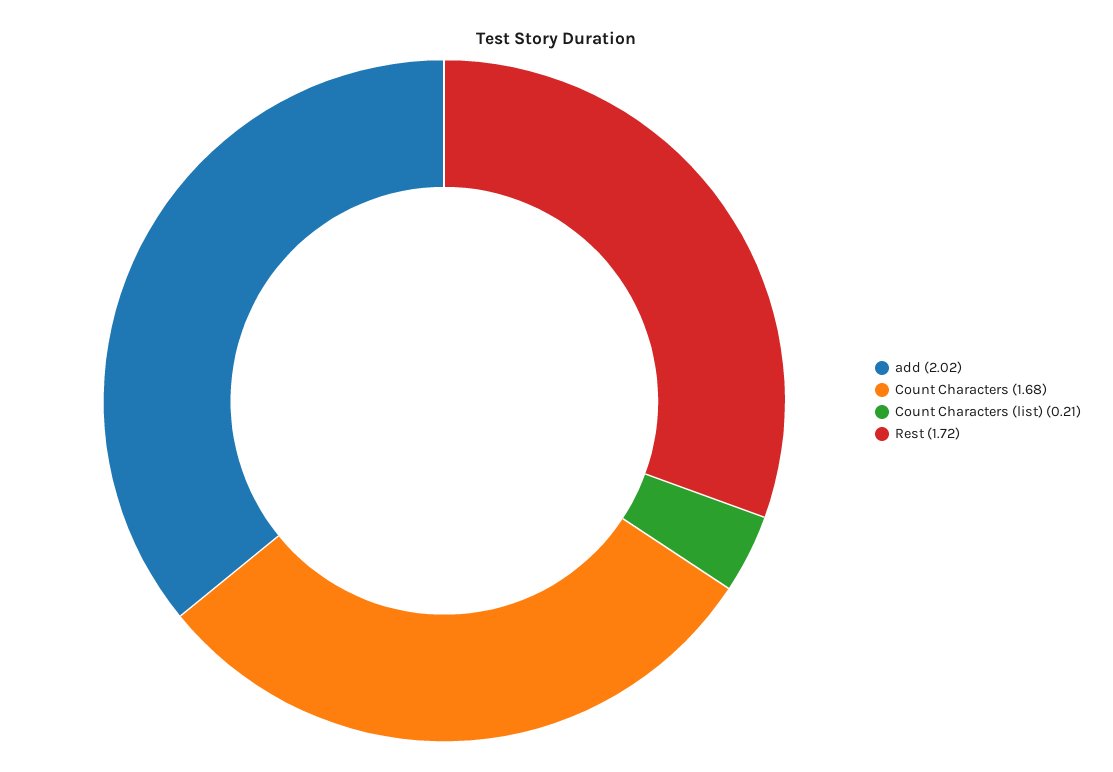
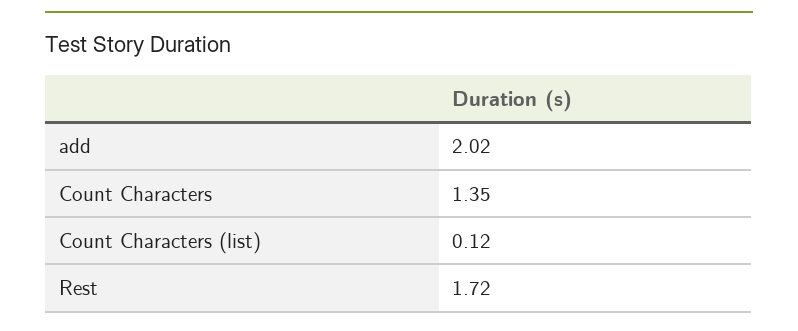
Count Characters: 1.68 -> 1.35
Count Characters (list): 0.21 -> 0.12

